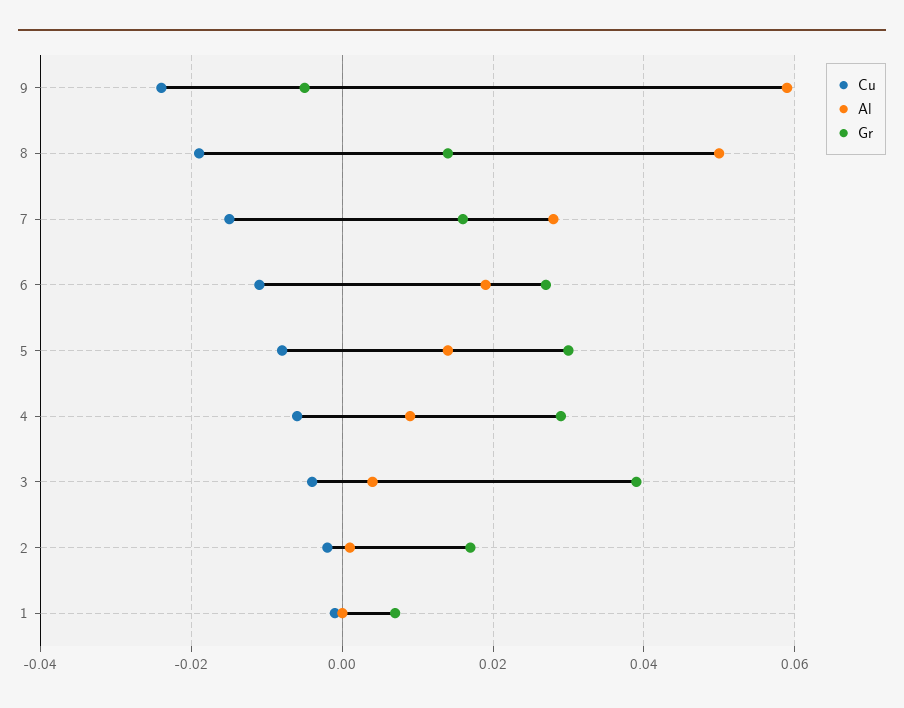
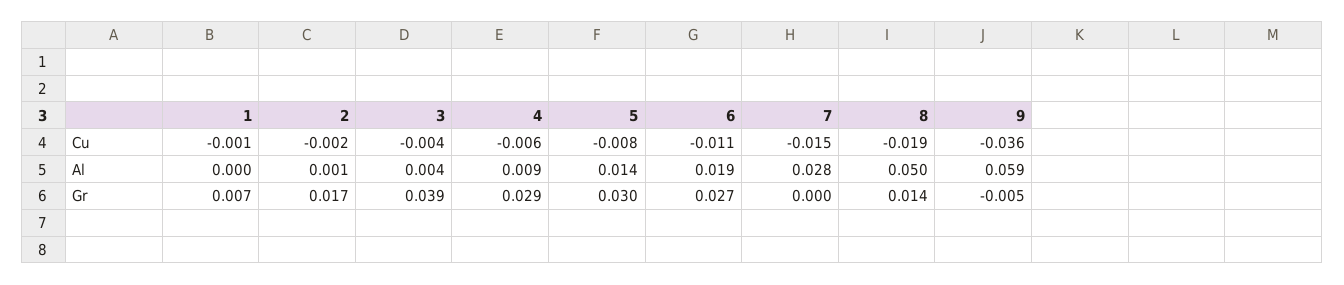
Cu, 9: -0.025 -> -0.036
Gr, 7: 0.015 -> 0

